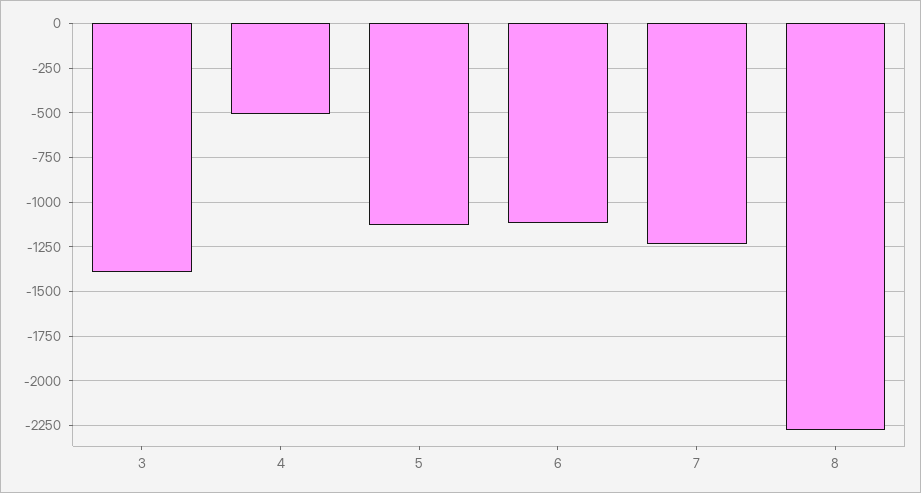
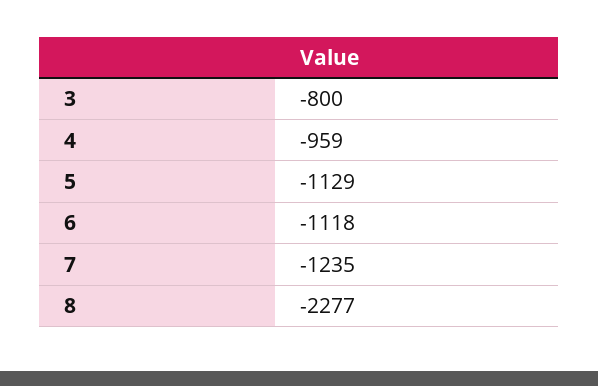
3: -1400 -> -800
4: -500 -> -959

